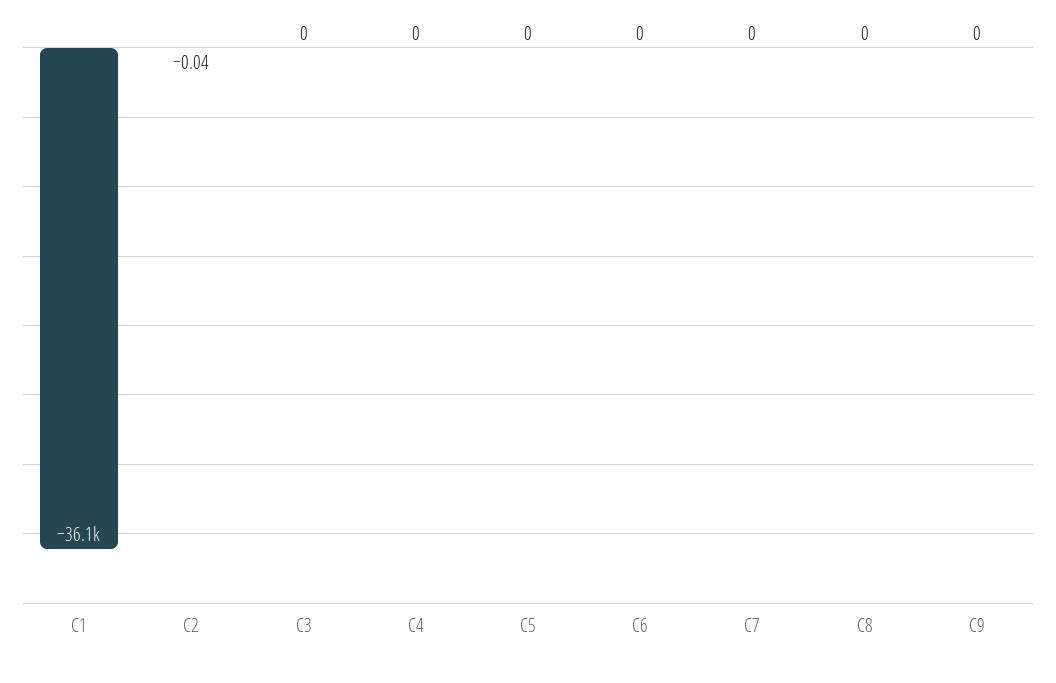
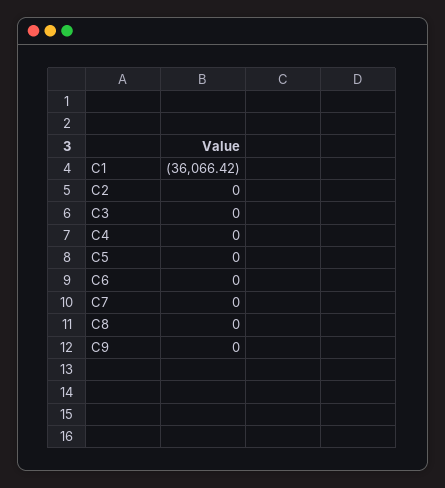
C1: -36100 -> -36066.42
C2: -0.04 -> 0

